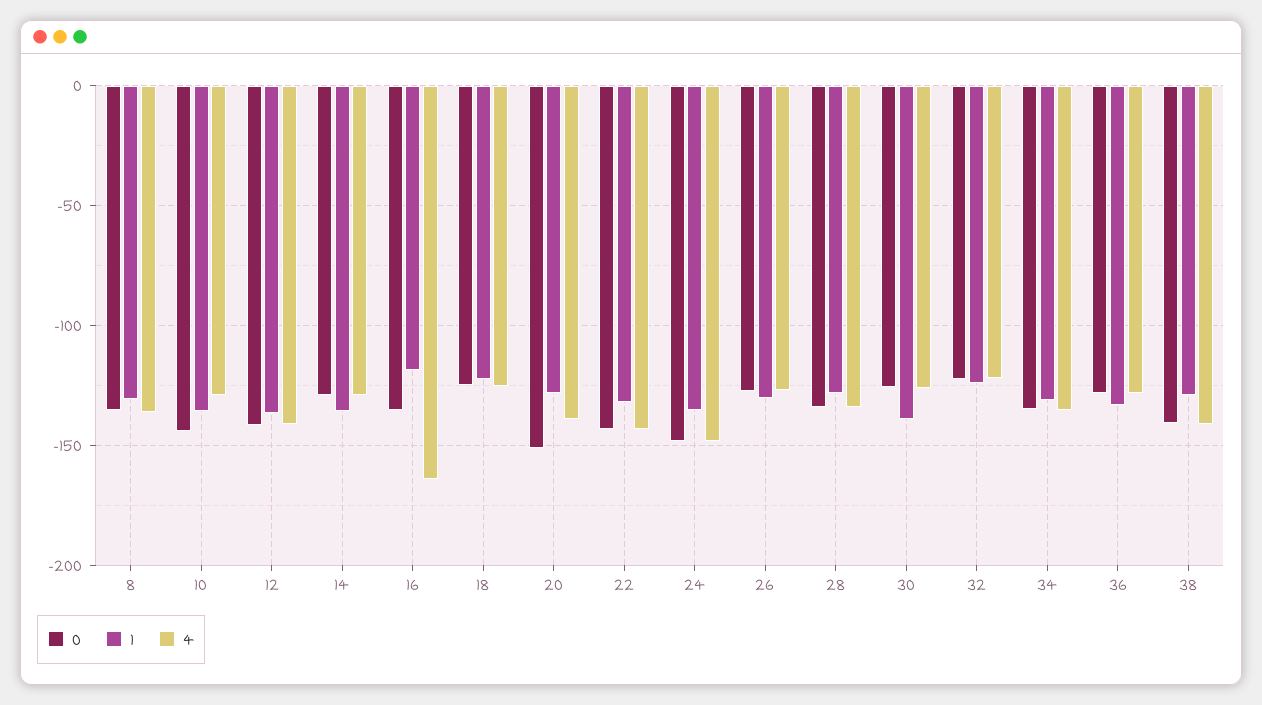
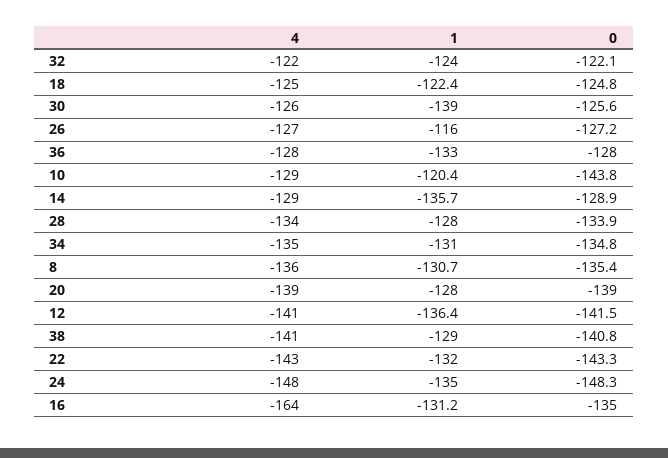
1, 10: -135 -> -120.4
1, 16: -120 -> -131.2
0, 20: -150 -> -139
1, 26: -130 -> -116

